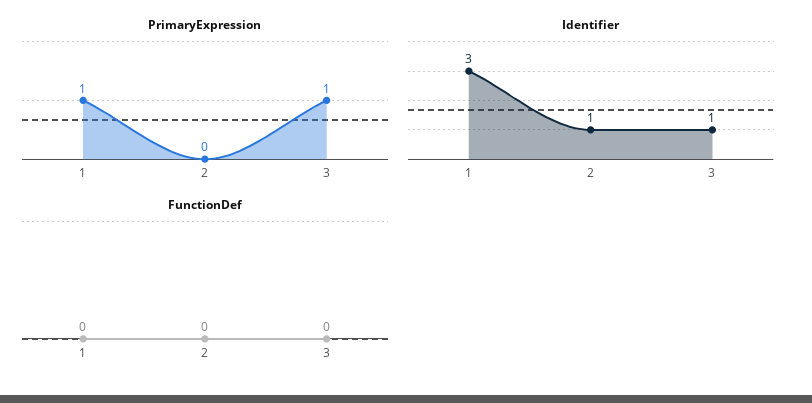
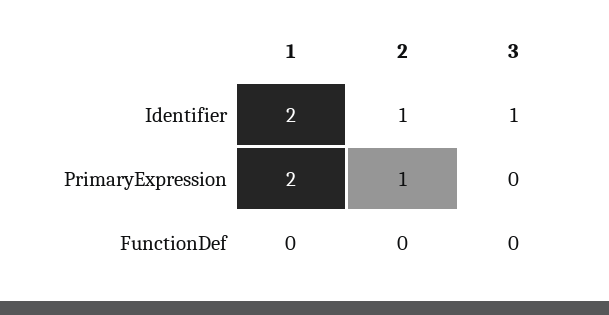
PrimaryExpression, 1: 1 -> 2
PrimaryExpression, 2: 0 -> 1
PrimaryExpression, 3: 1 -> 0
Identifier, 1: 3 -> 2

